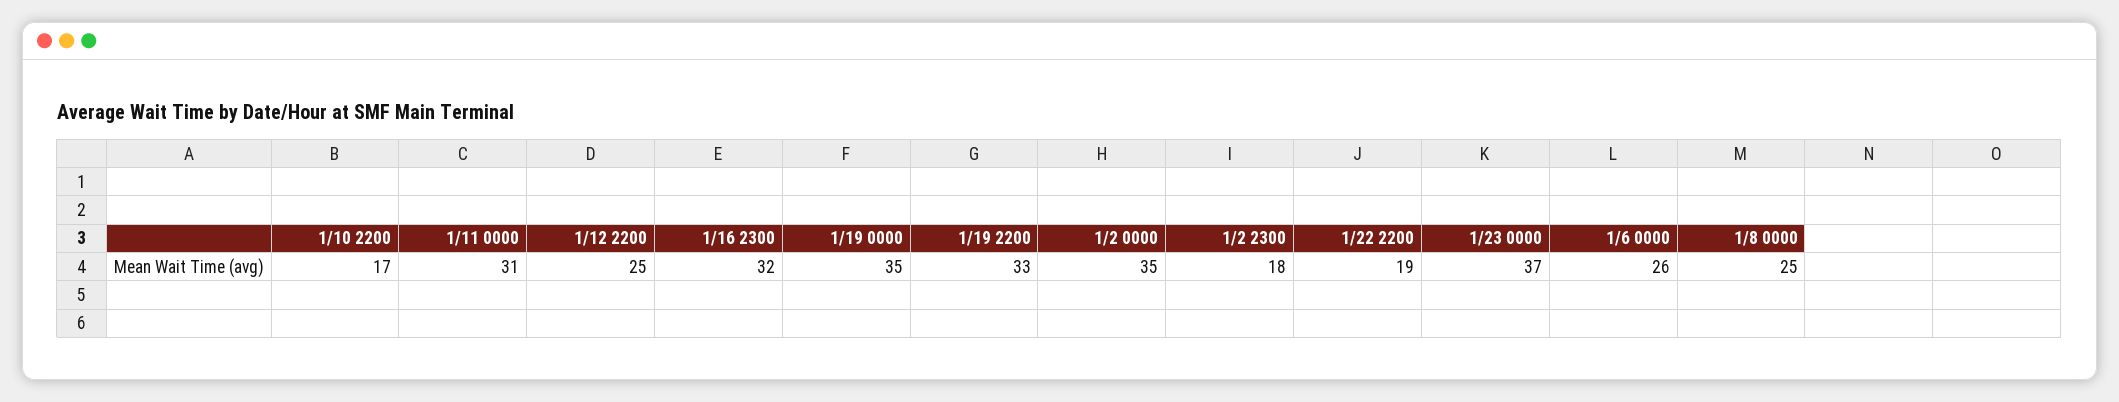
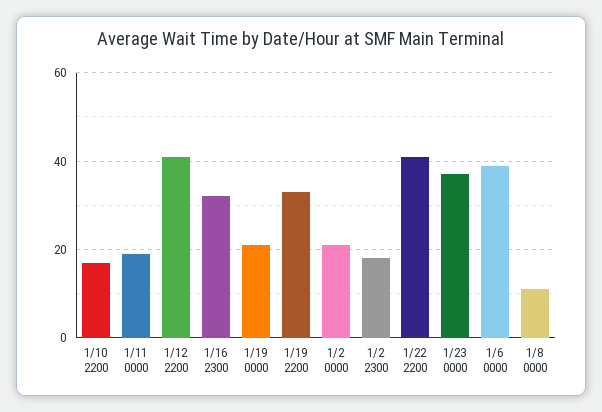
1/11 0000: 31 -> 20
1/12 2200: 25 -> 40
1/19 0000: 35 -> 20
1/2 0000: 35 -> 20
1/22 2200: 19 -> 40
1/6 0000: 26 -> 40
1/8 0000: 25 -> 10

